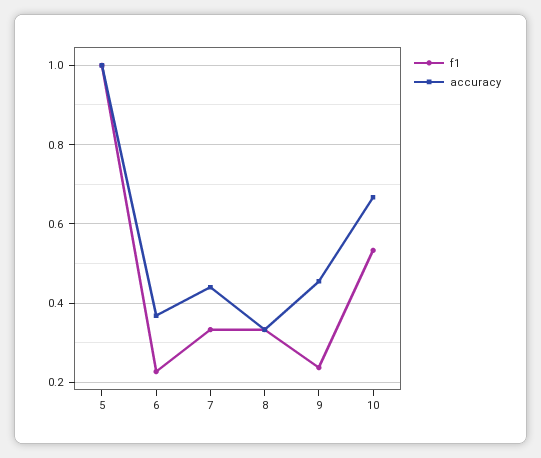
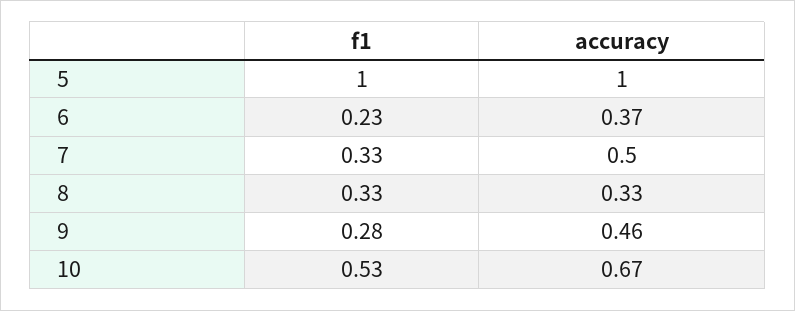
accuracy, 7: 0.44 -> 0.5
f1, 9: 0.24 -> 0.28

